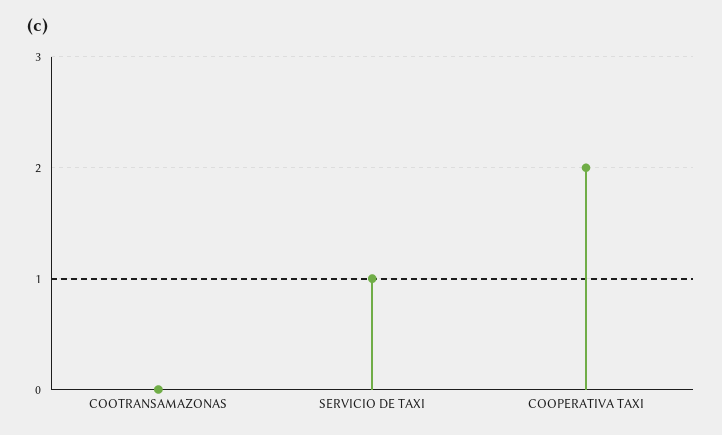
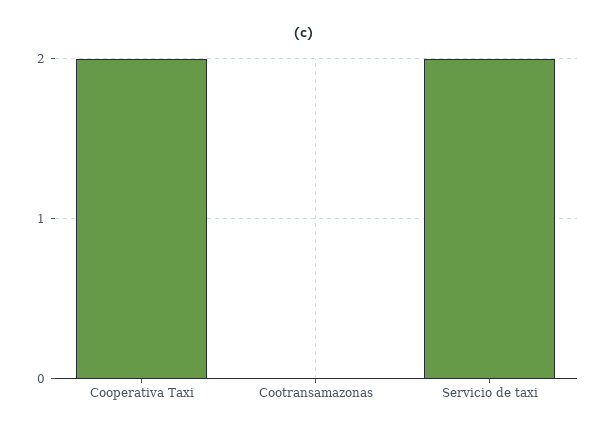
SERVICIO DE TAXI: 1 -> 2

